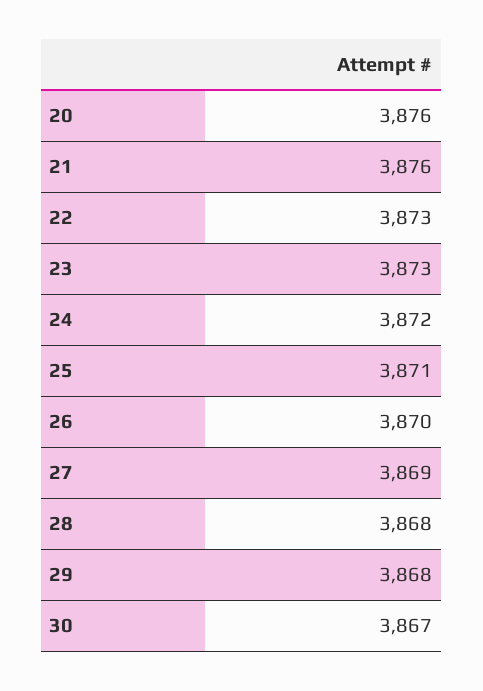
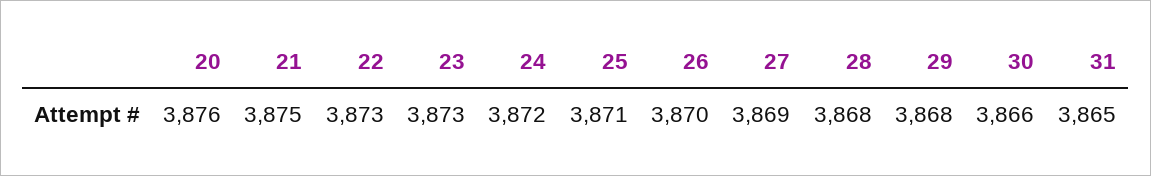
21: 3876 -> 3875
30: 3867 -> 3866
31: none -> 3865

